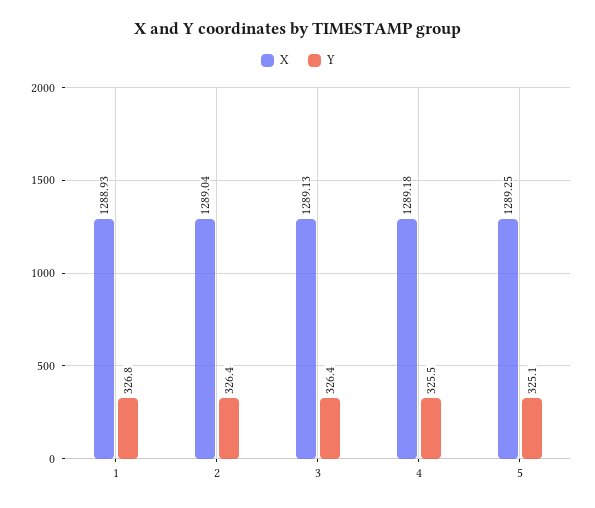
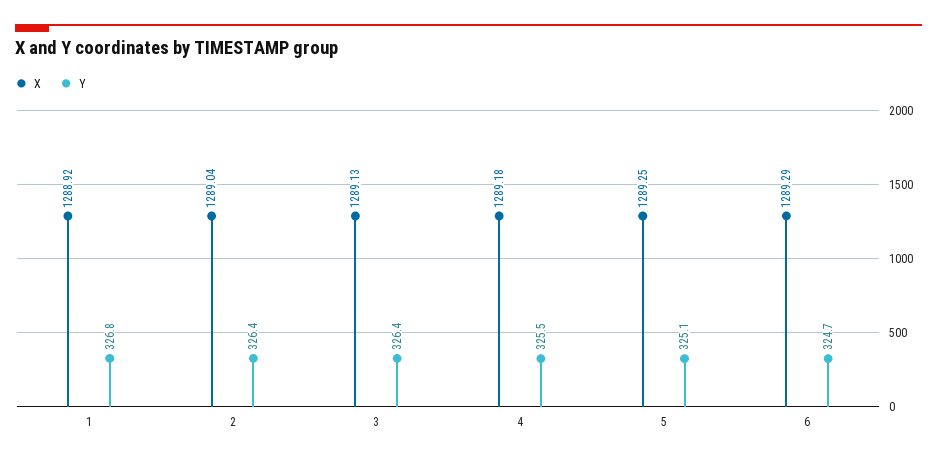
X, 1: 1288.93 -> 1288.92
X, 6: none -> 1289.29
Y, 6: none -> 324.7

